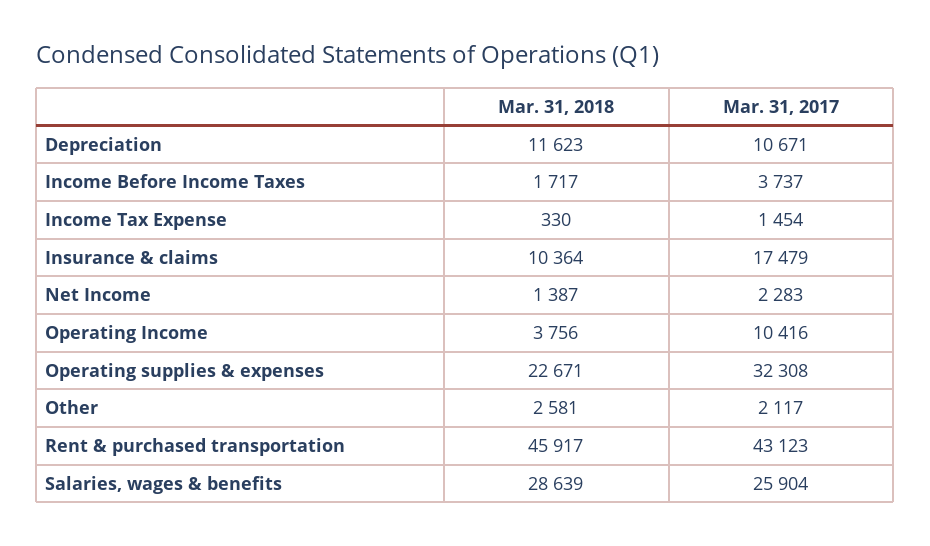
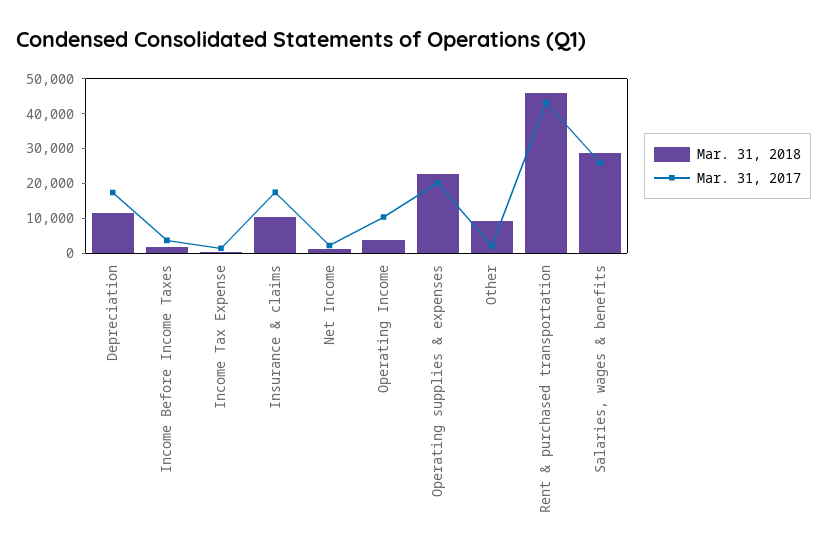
Mar. 31, 2017, Depreciation: 10671 -> 17500
Mar. 31, 2017, Operating supplies & expenses: 32308 -> 20000
Mar. 31, 2018, Other: 2581 -> 10000

